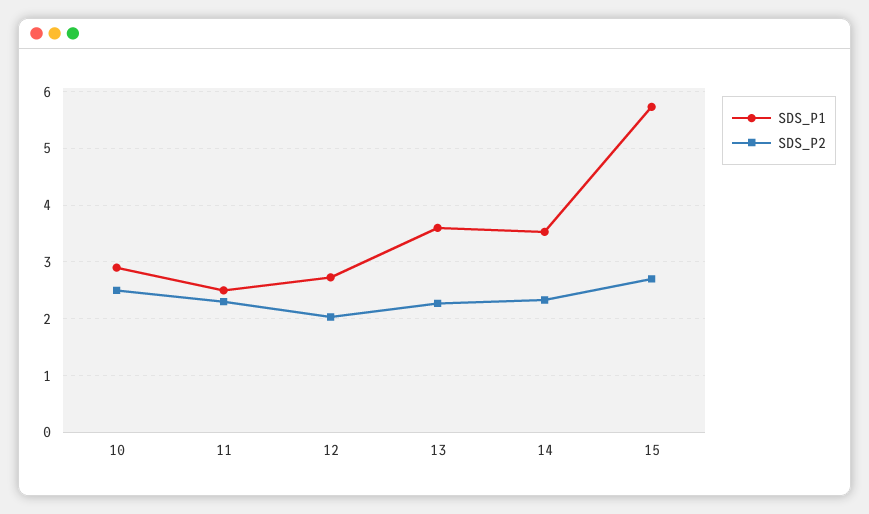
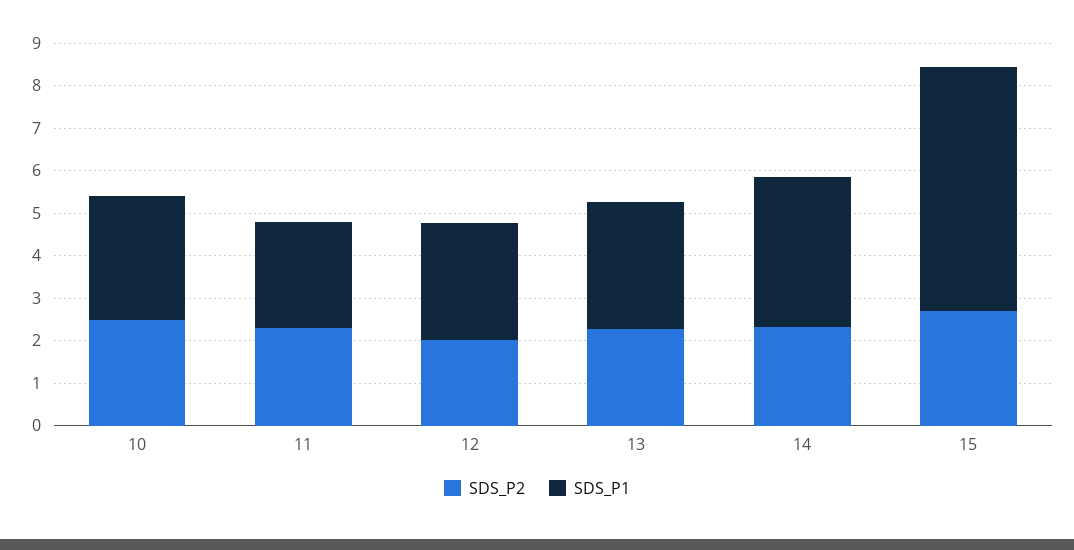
SDS_P1, 13: 3.6 -> 3

